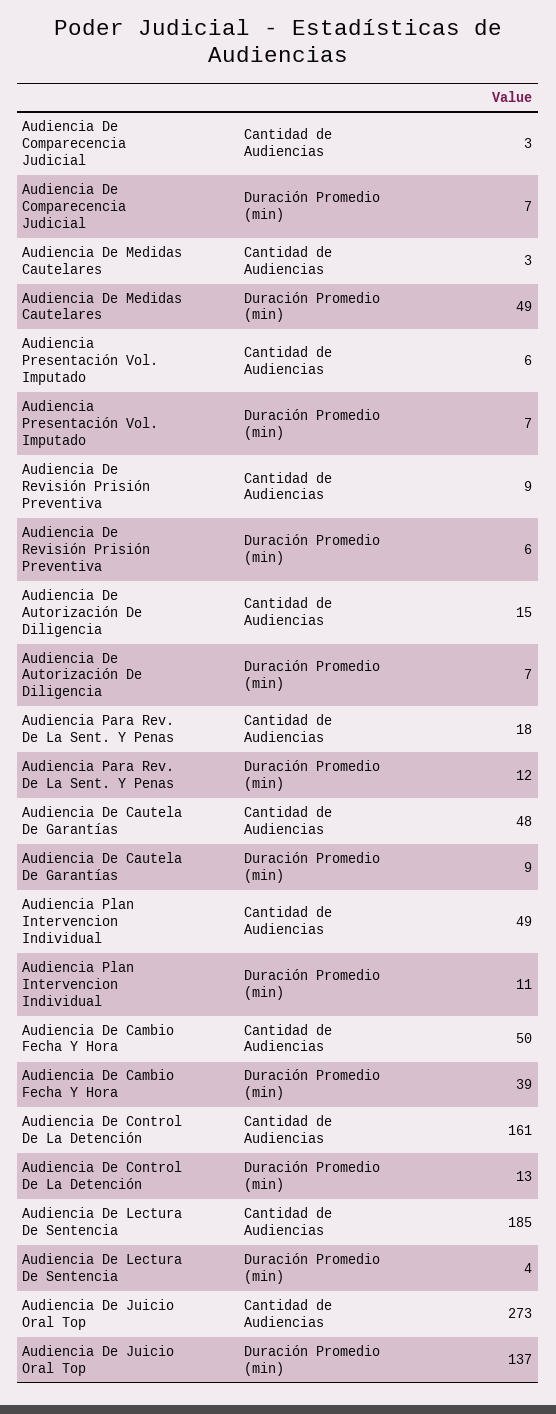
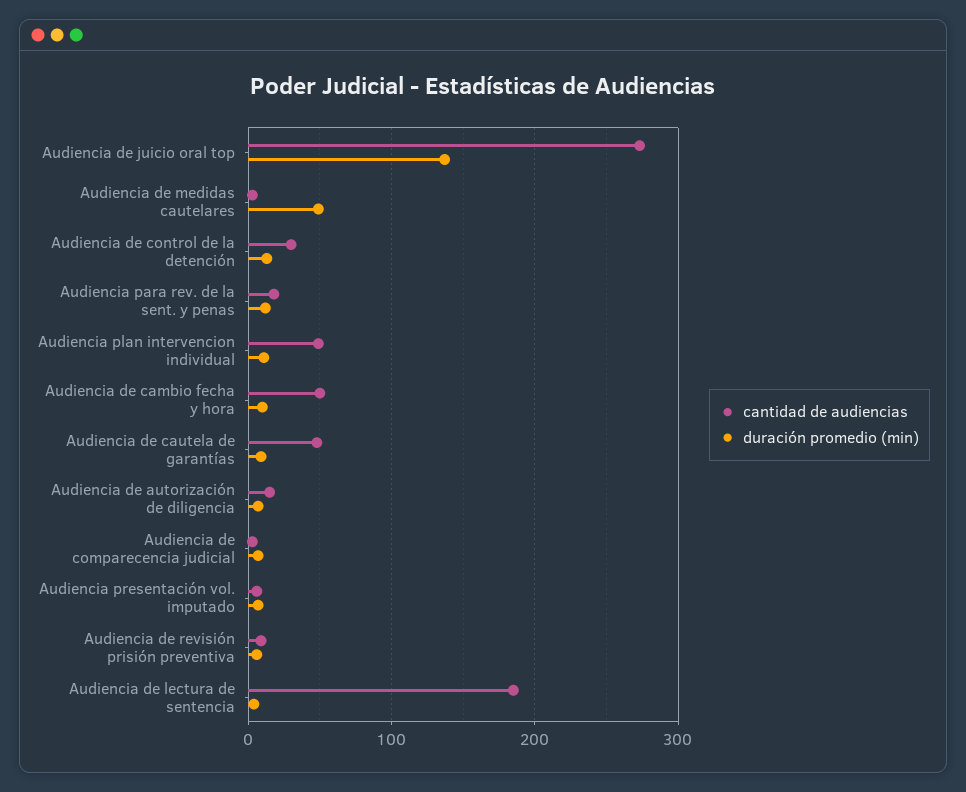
Duración Promedio (min), Audiencia De Cambio Fecha Y Hora: 39 -> 10
Cantidad de Audiencias, Audiencia De Control De La Detención: 161 -> 30

